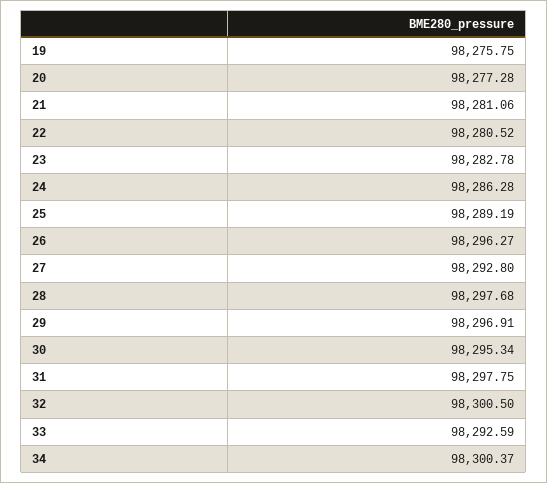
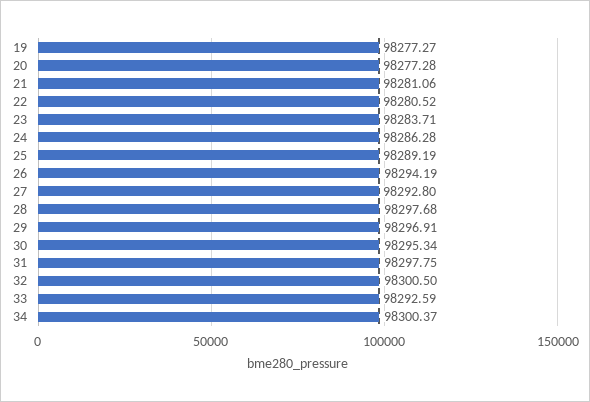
19: 98275.75 -> 98277.27
23: 98282.78 -> 98283.71
26: 98296.27 -> 98294.19

